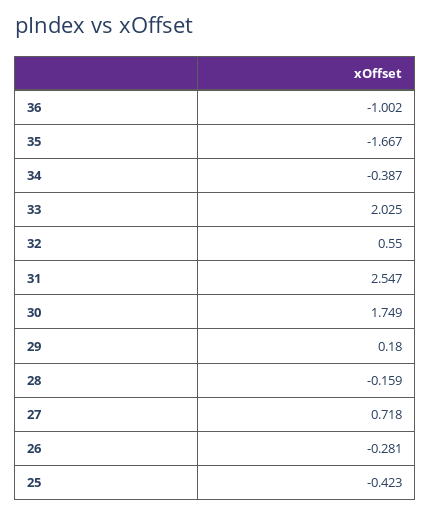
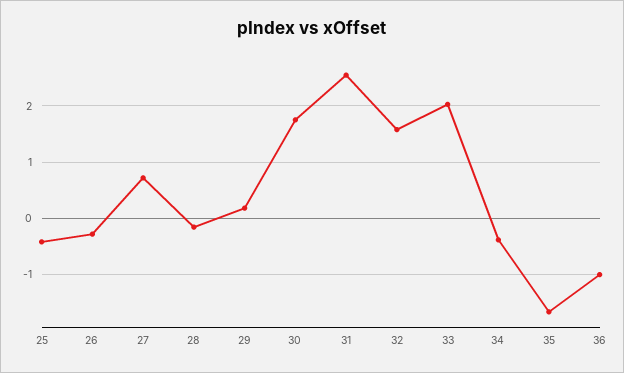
32: 0.55 -> 1.6

